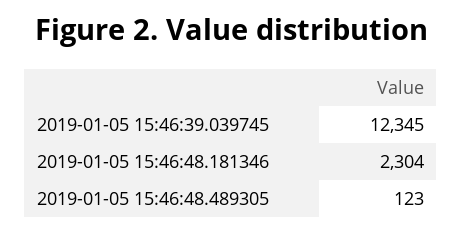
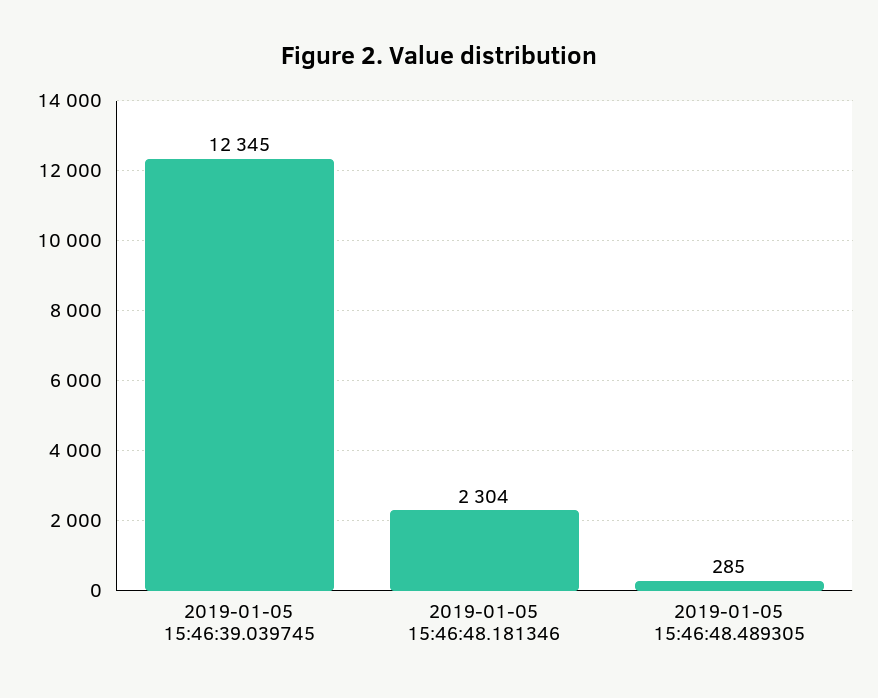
2019-01-05 15:46:48.489305: 123 -> 285

